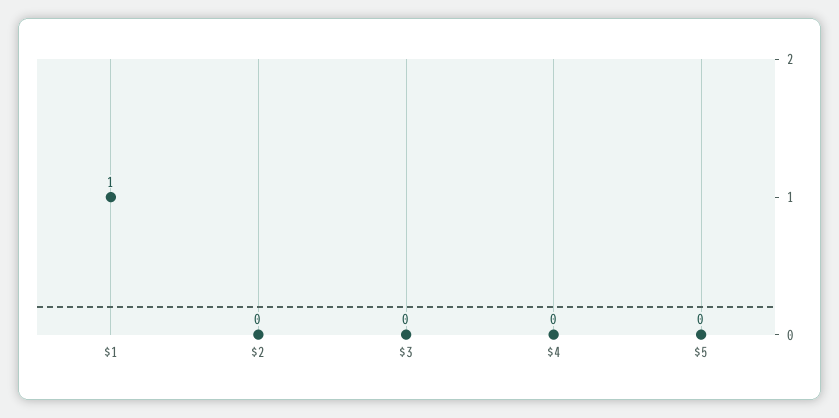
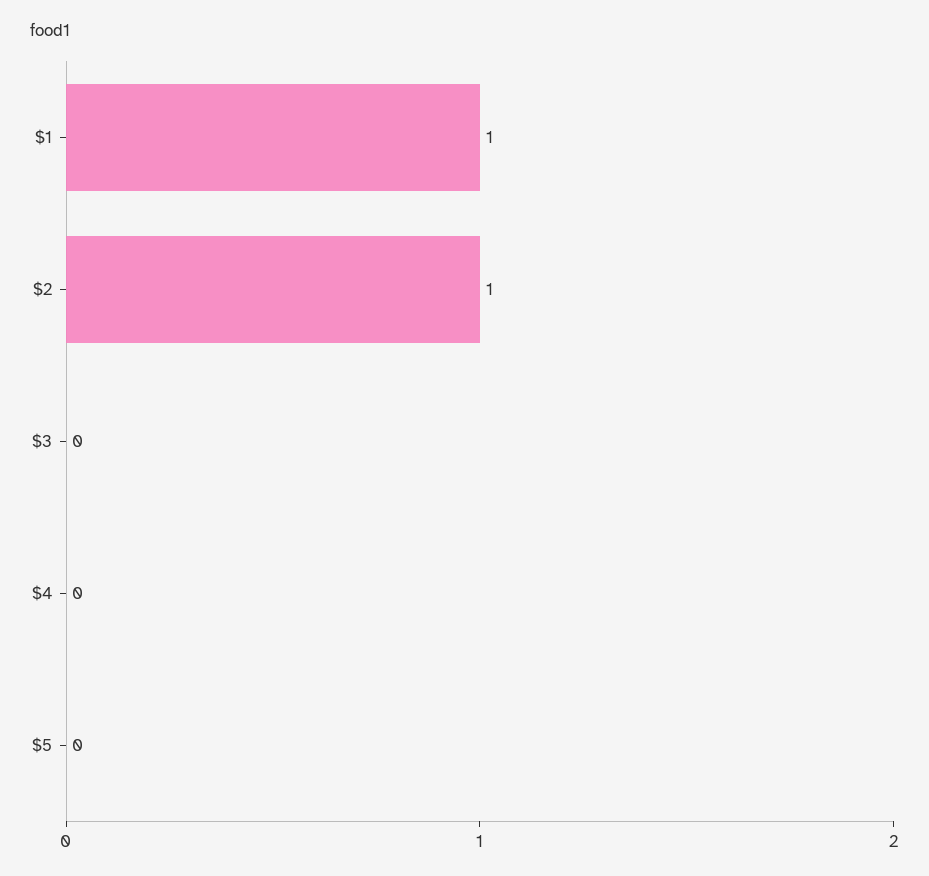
$2: 0 -> 1

